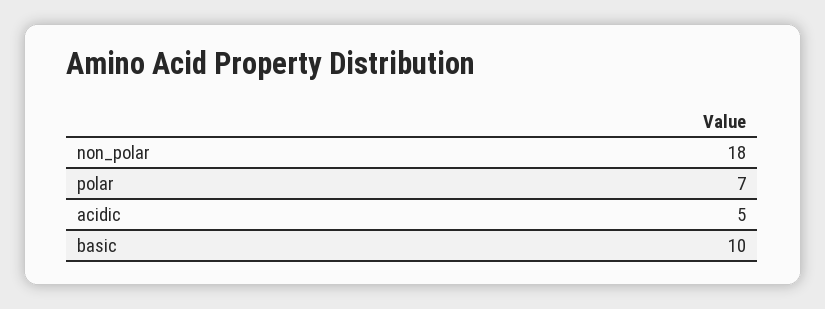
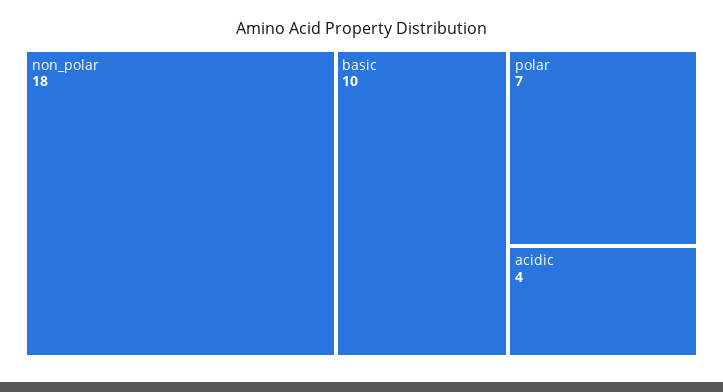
acidic: 5 -> 4

